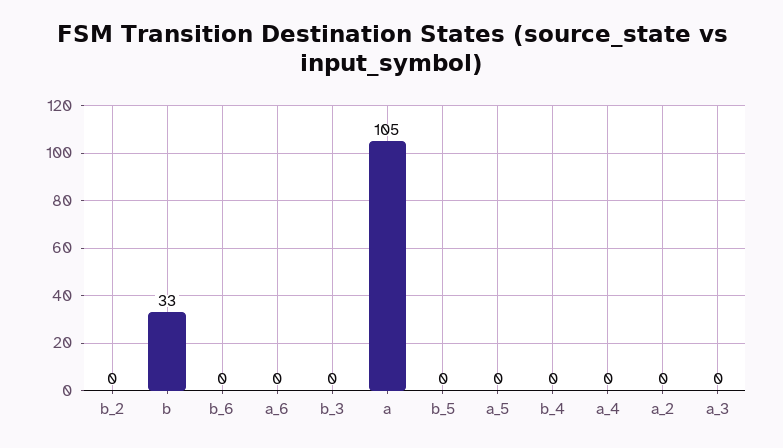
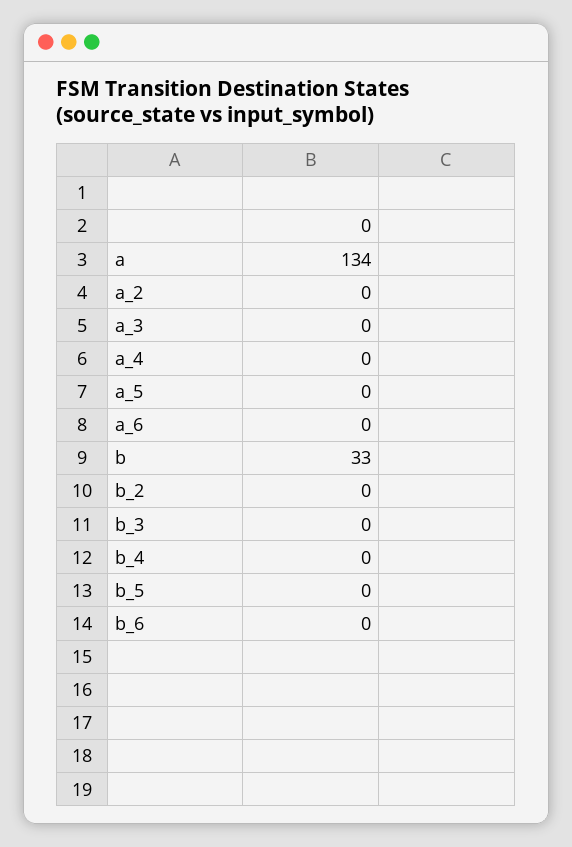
a: 105 -> 134

